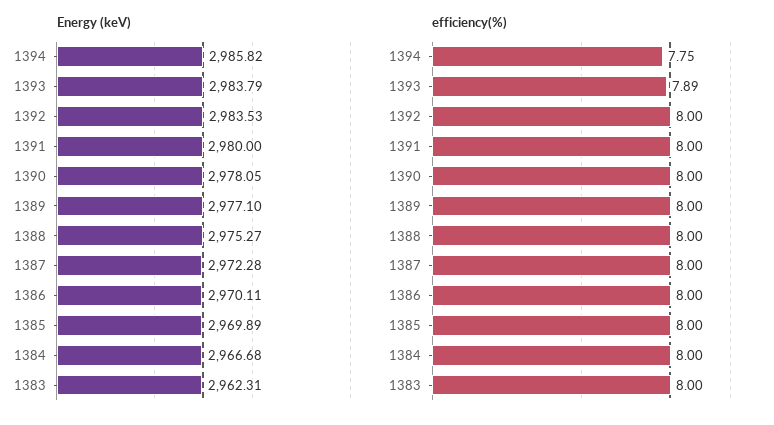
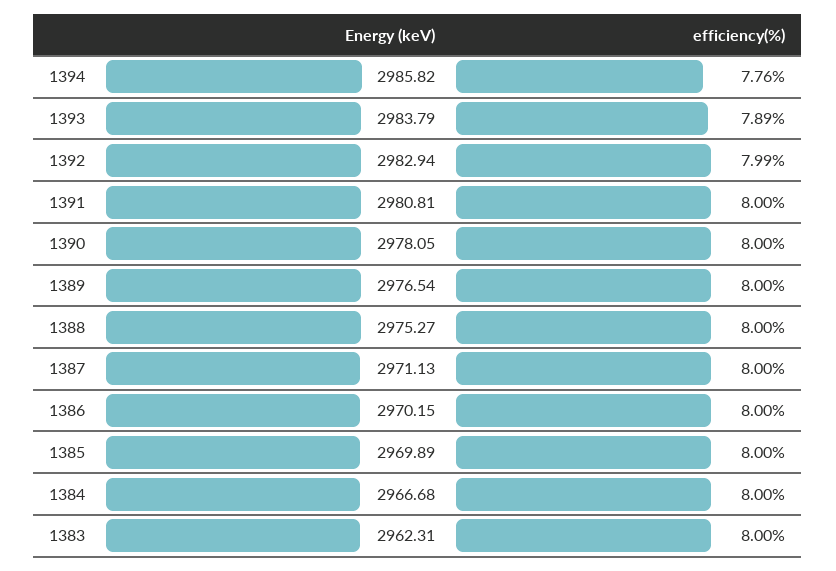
Energy (keV), 1392: 2983.53 -> 2982.94
Energy (keV), 1391: 2980 -> 2980.81
Energy (keV), 1389: 2977.1 -> 2976.54
Energy (keV), 1387: 2972.28 -> 2971.13
Energy (keV), 1386: 2970.11 -> 2970.15
efficiency(%), 1394: 7.75 -> 7.76
efficiency(%), 1392: 8 -> 7.99

